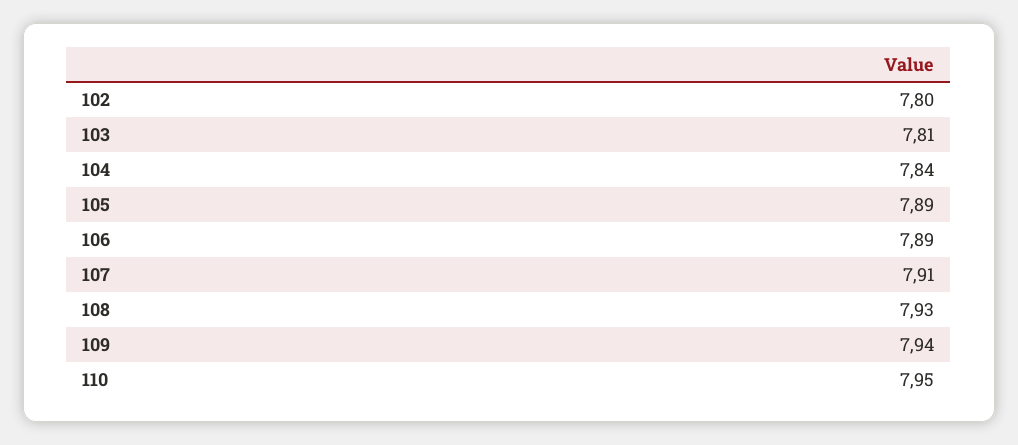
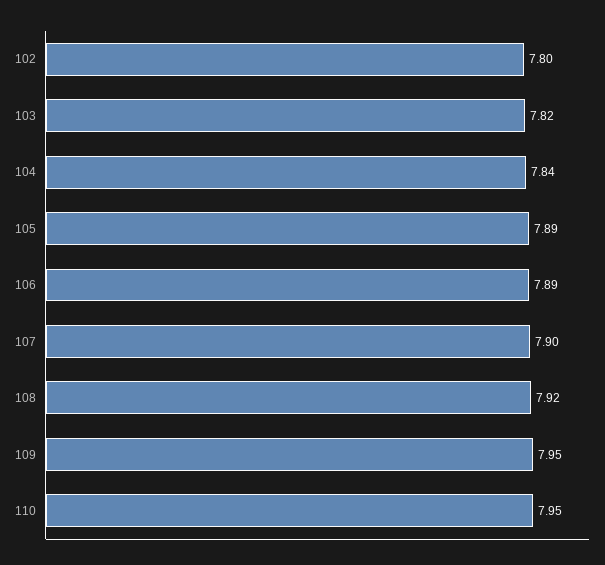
103: 7.81 -> 7.82
107: 7.91 -> 7.9
108: 7.93 -> 7.92
109: 7.94 -> 7.95

